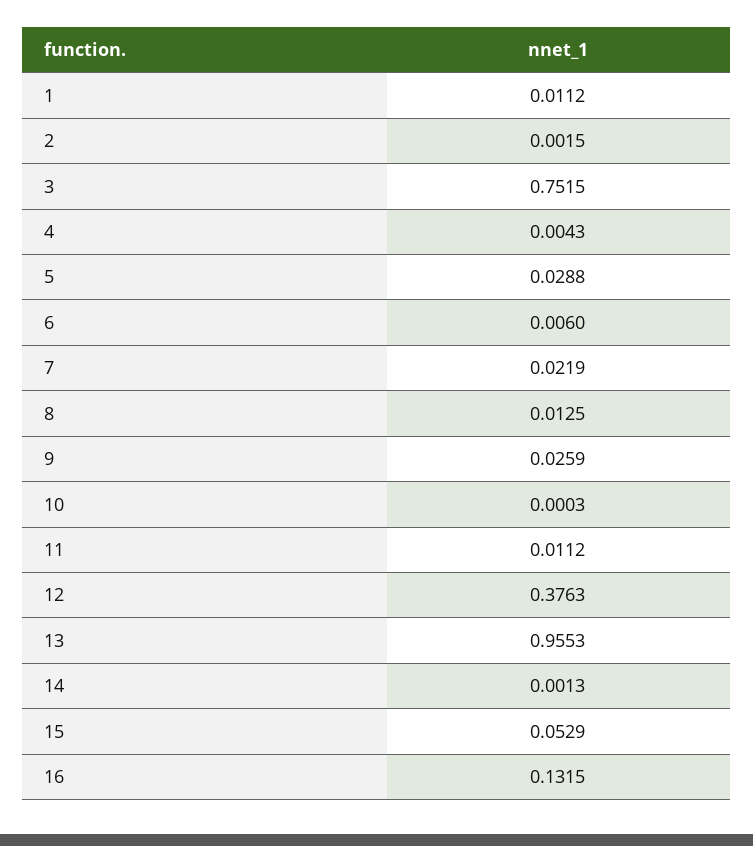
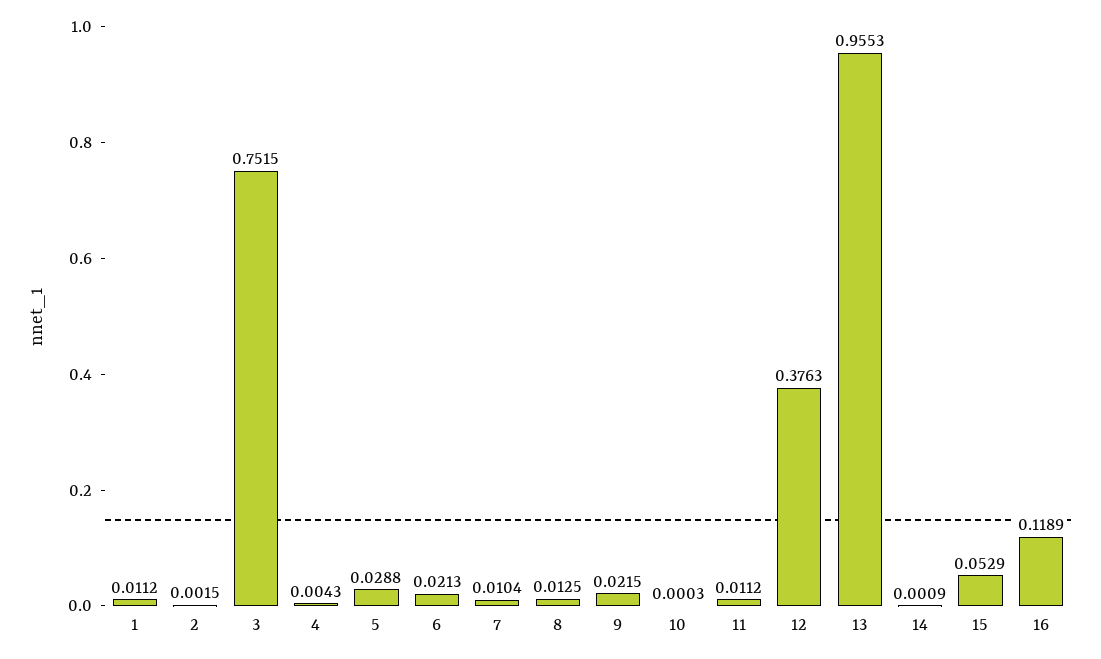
6: 0.006 -> 0.0213
7: 0.0219 -> 0.0104
9: 0.0259 -> 0.0215
14: 0.0013 -> 0.0009
16: 0.1315 -> 0.1189

